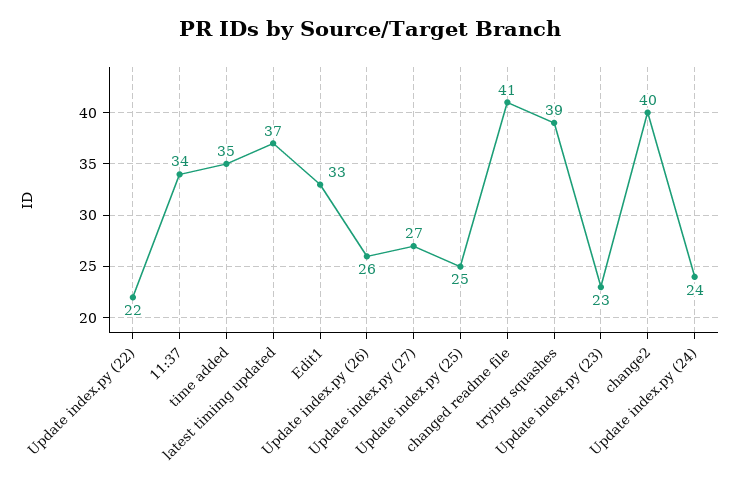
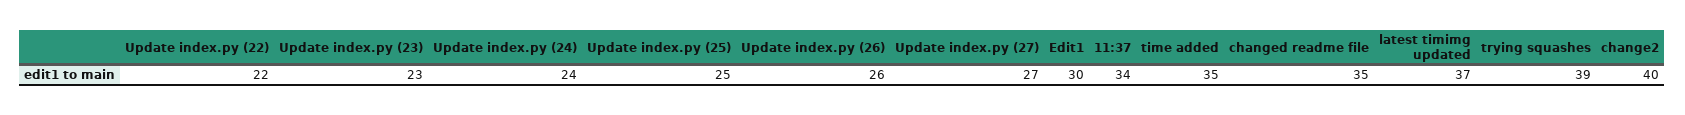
Edit1: 33 -> 30
changed readme file: 41 -> 35

